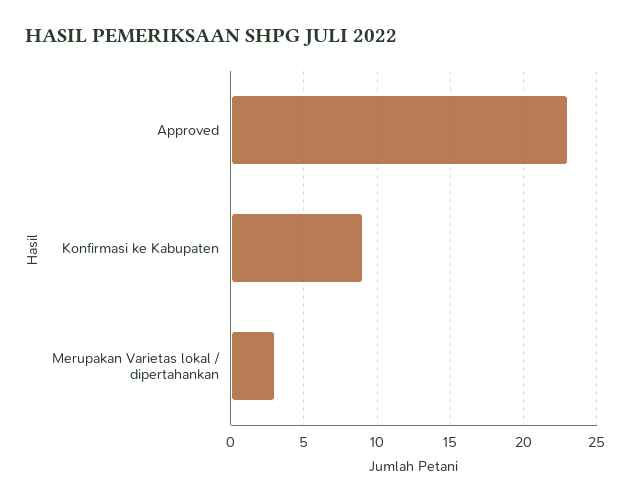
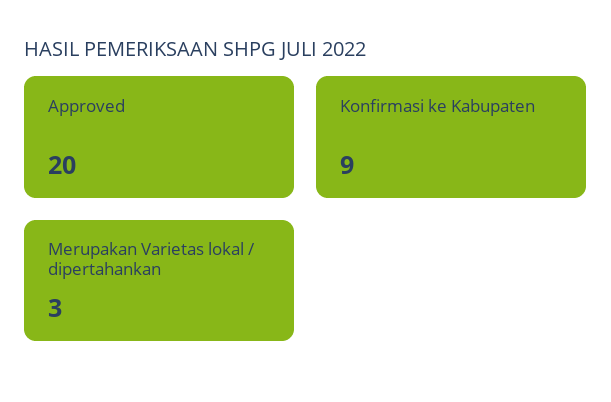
Approved: 23 -> 20

